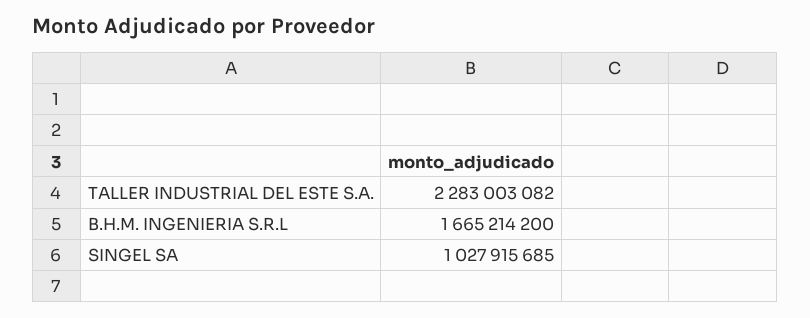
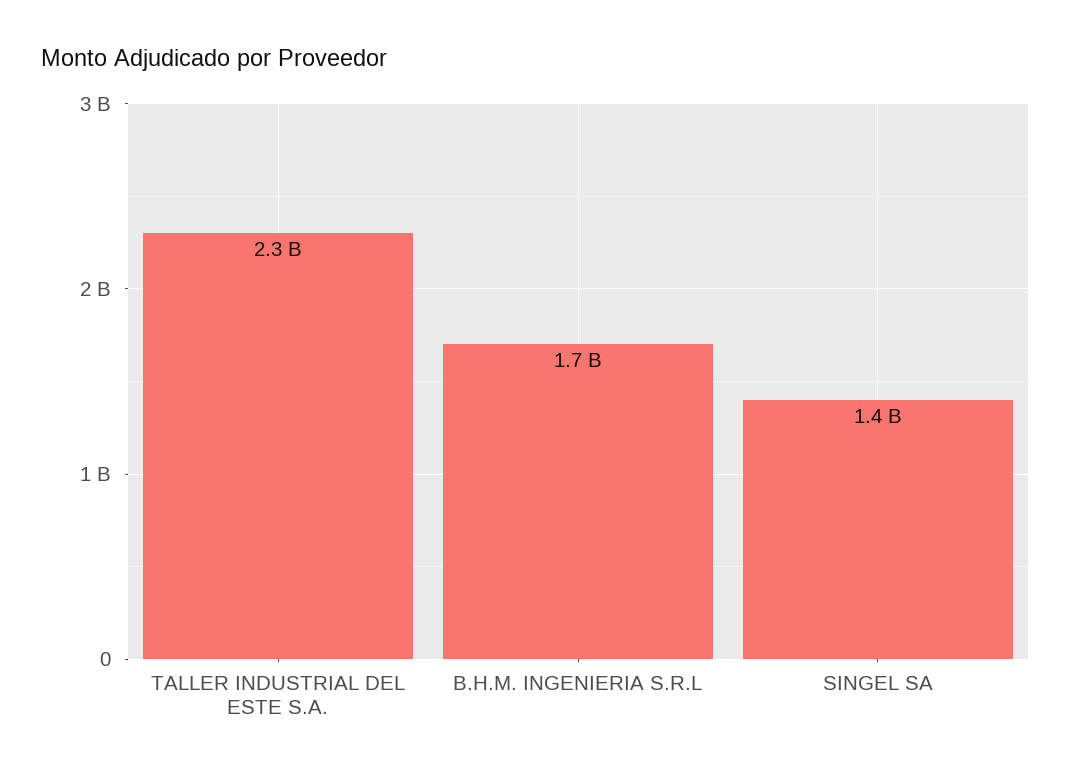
SINGEL SA: 1027915685 -> 1400000000

